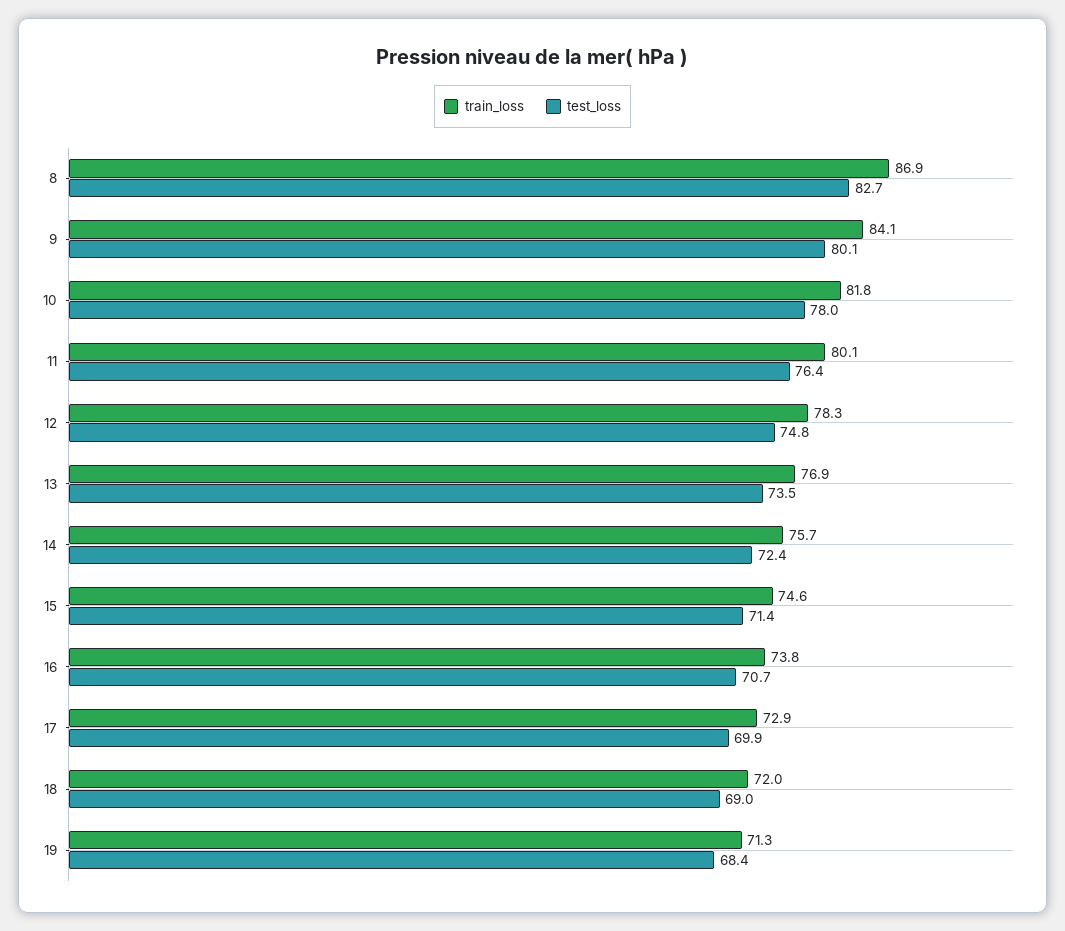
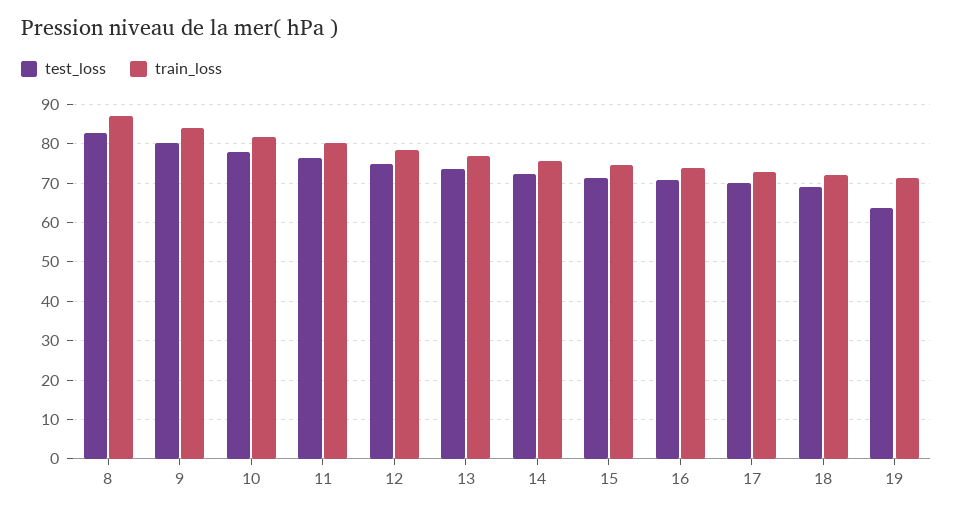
test_loss, 19: 68.4 -> 64

